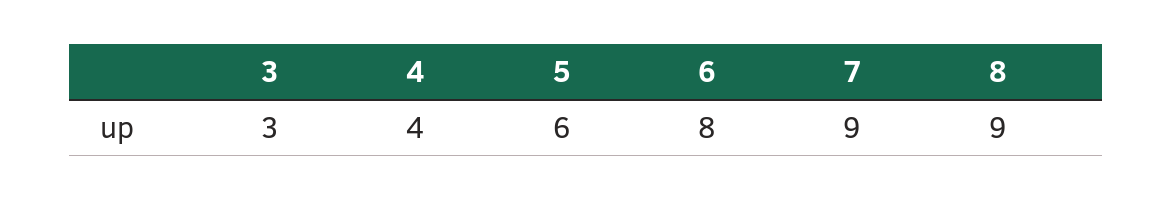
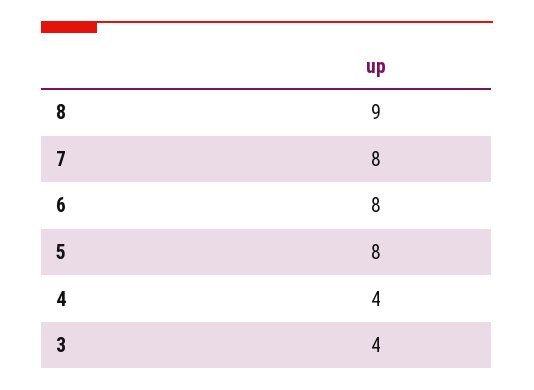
3: 3 -> 4
5: 6 -> 8
7: 9 -> 8

